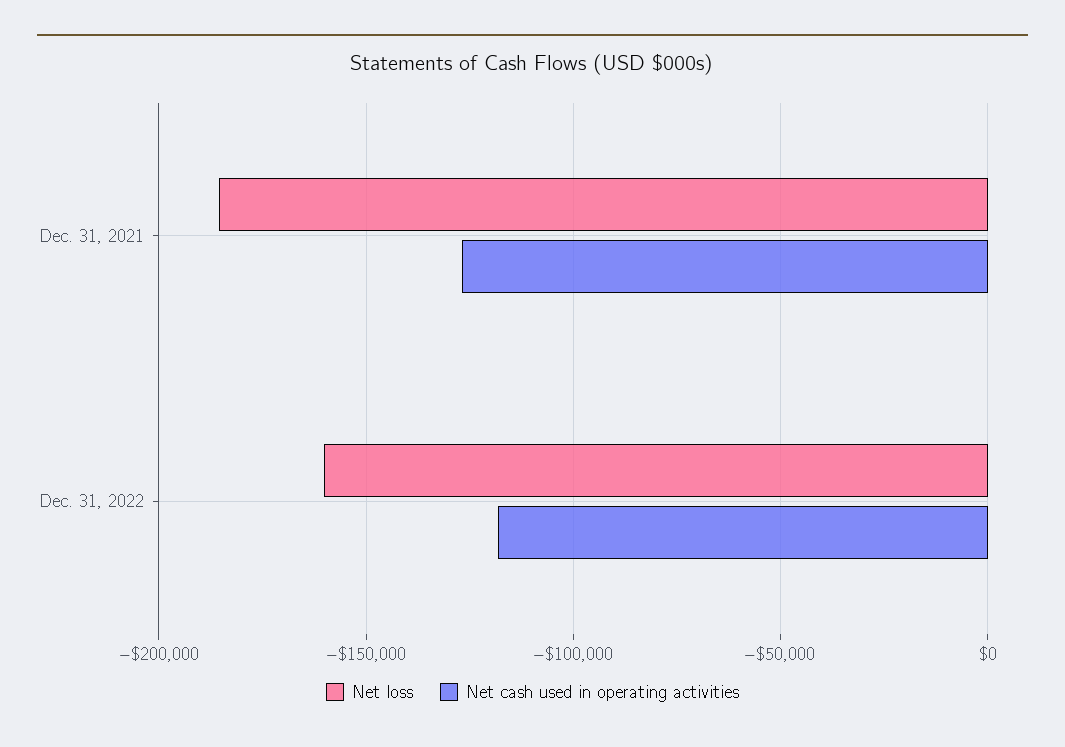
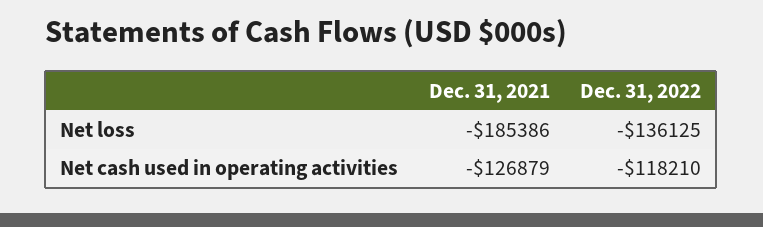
Net loss, Dec. 31, 2022: -160000 -> -136125

